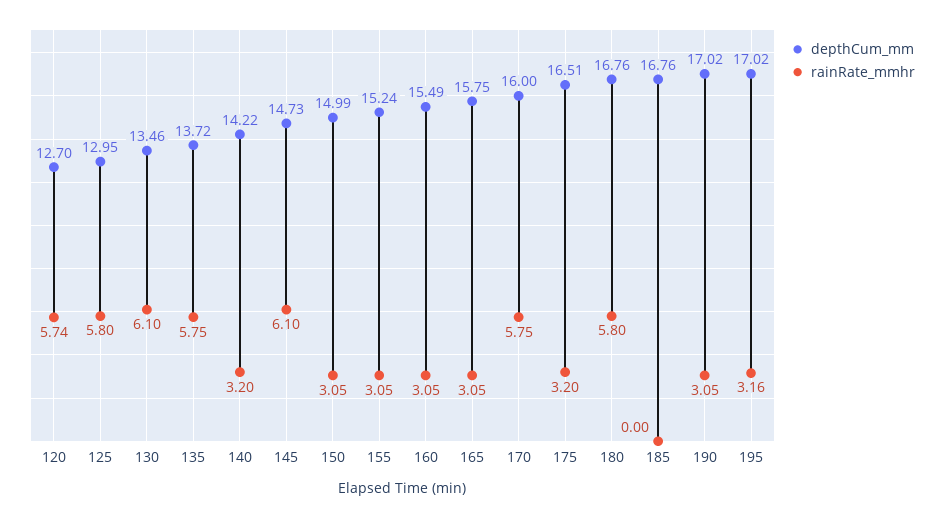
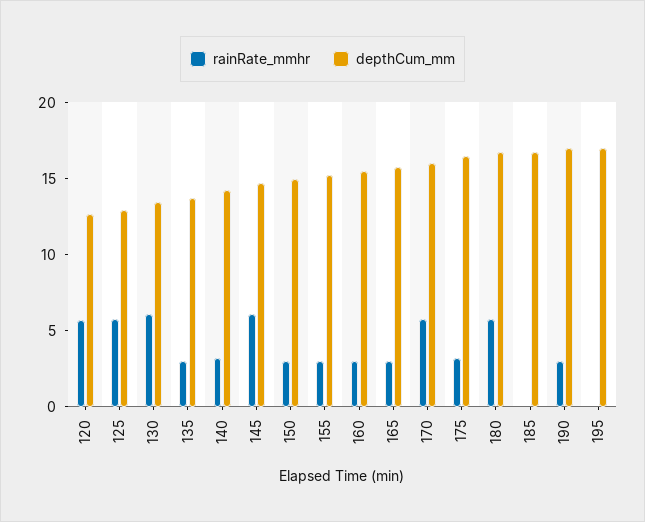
rainRate_mmhr, 135: 5.75 -> 3
rainRate_mmhr, 195: 3.16 -> 0

